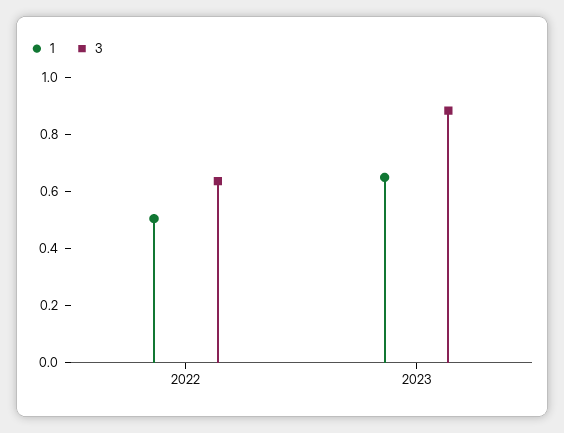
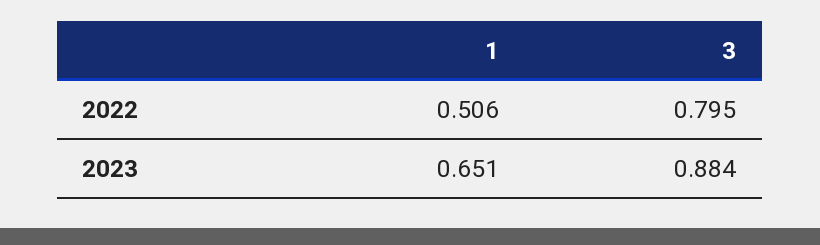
3, 2022: 0.65 -> 0.795

